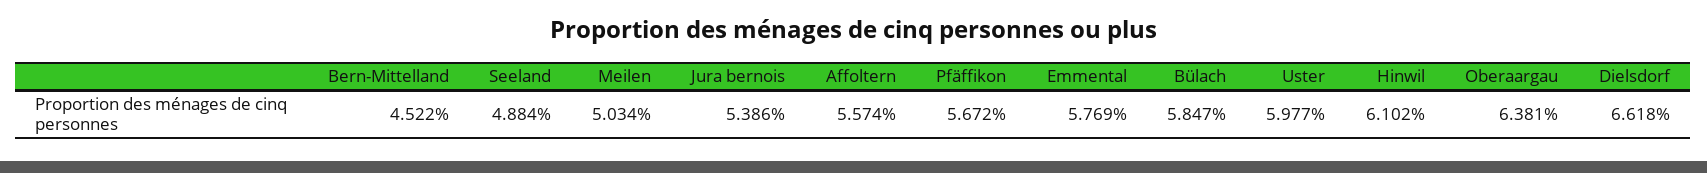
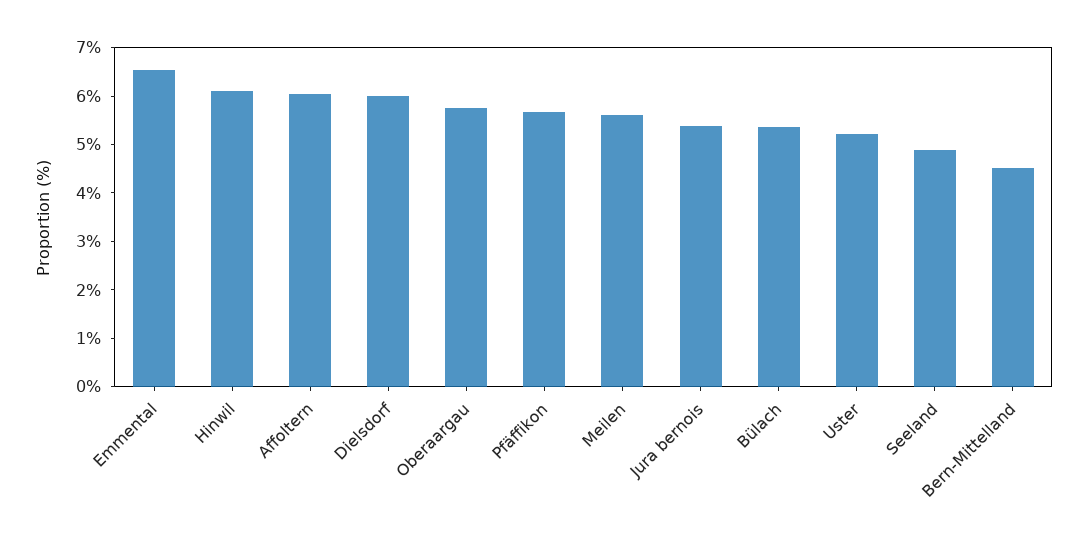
Meilen: 5.034 -> 5.6
Affoltern: 5.574 -> 6
Emmental: 5.769 -> 6.6
Bülach: 5.847 -> 5.4
Uster: 5.977 -> 5.2
Oberaargau: 6.381 -> 5.8
Dielsdorf: 6.618 -> 6

